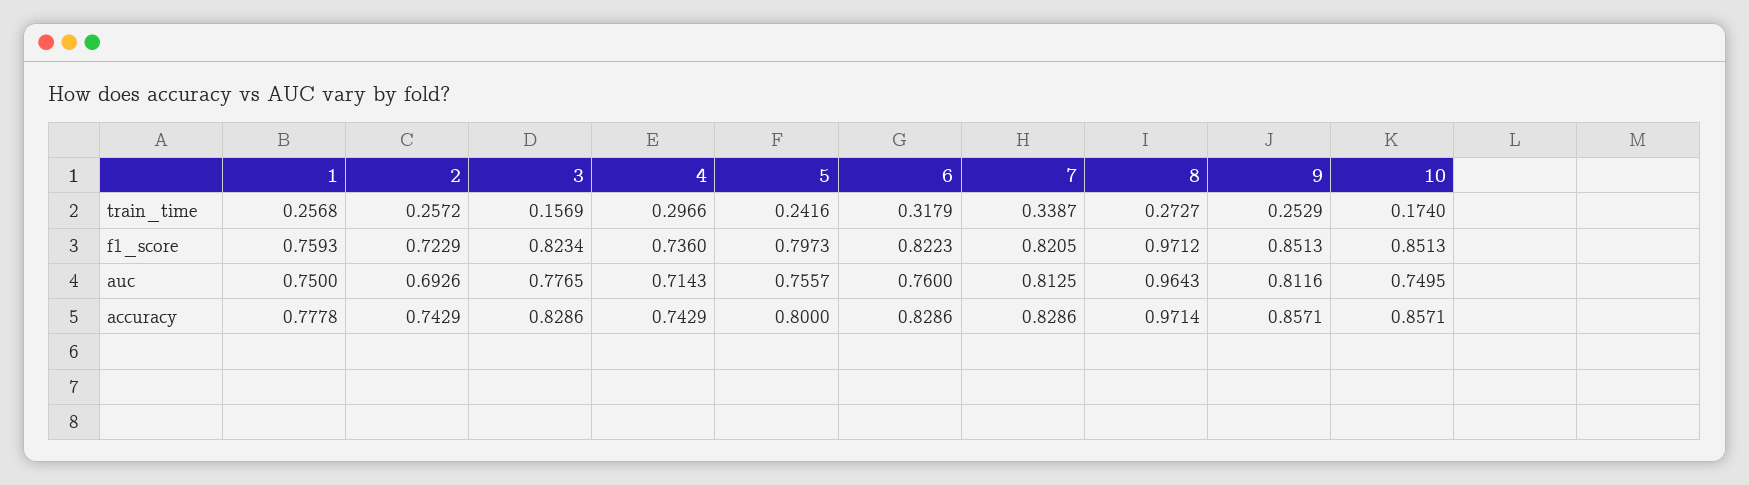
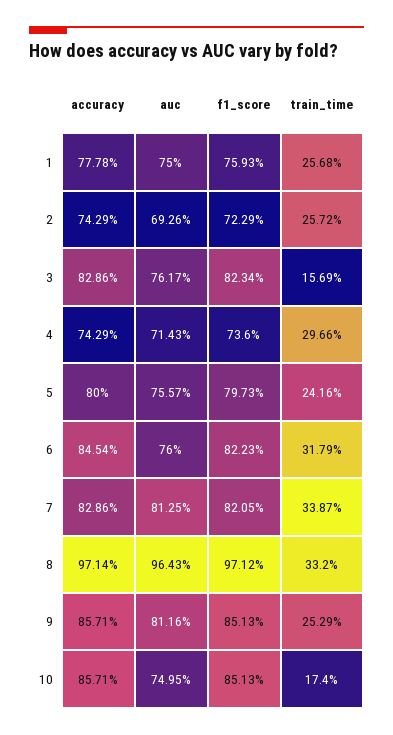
8, train_time: 0.2727 -> 0.332
3, auc: 0.7765 -> 0.7617
6, accuracy: 0.8286 -> 0.8454

